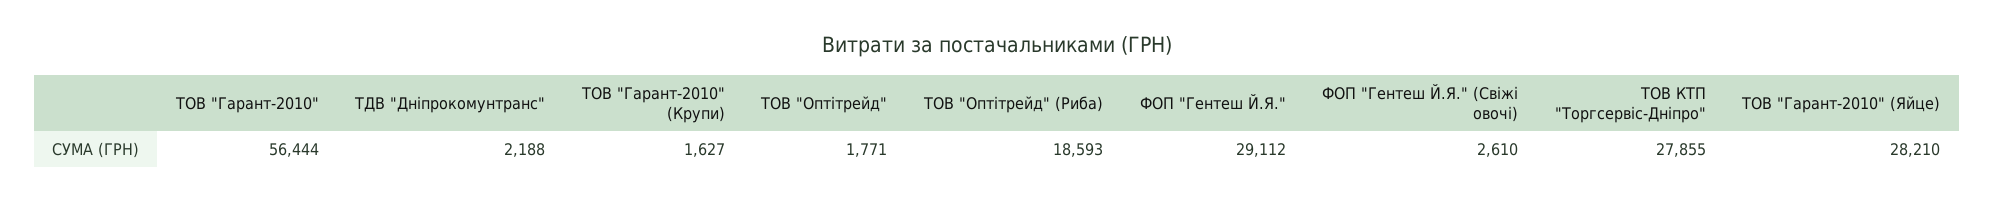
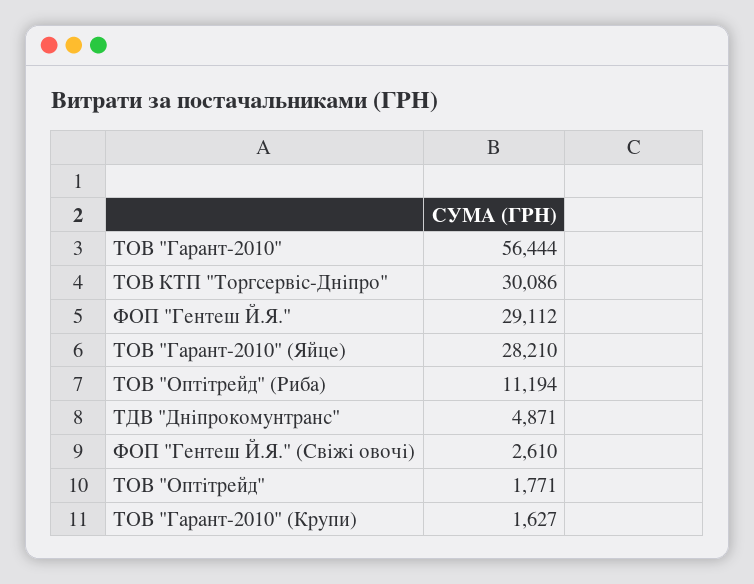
ТДВ "Дніпрокомунтранс": 2188 -> 4871
ТОВ "Оптітрейд" (Риба): 18593 -> 11194
ТОВ КТП "Торгсервіс-Дніпро": 27855 -> 30086

